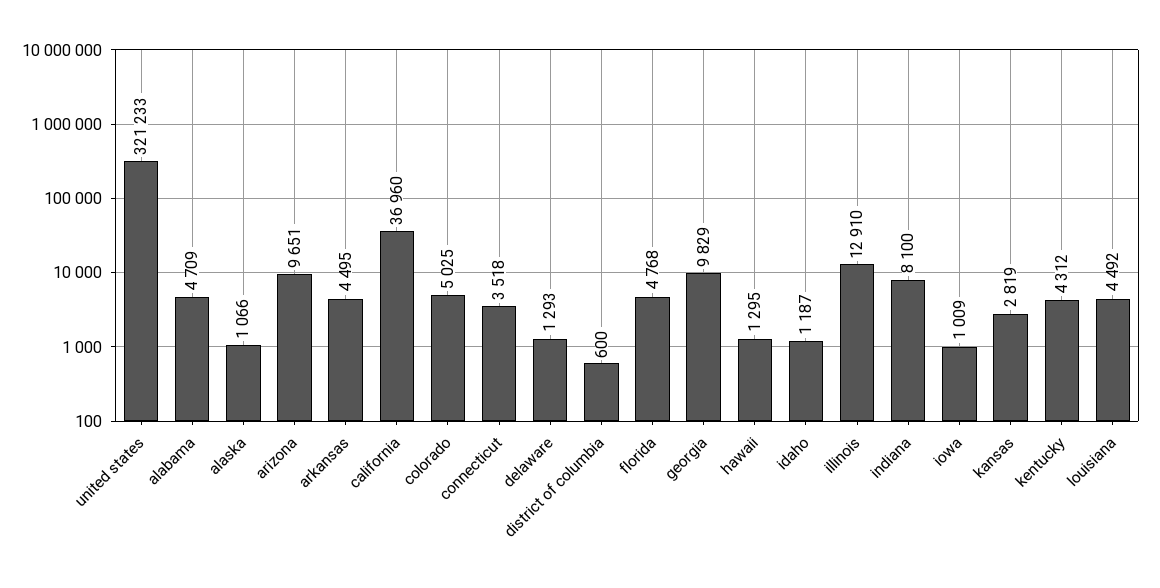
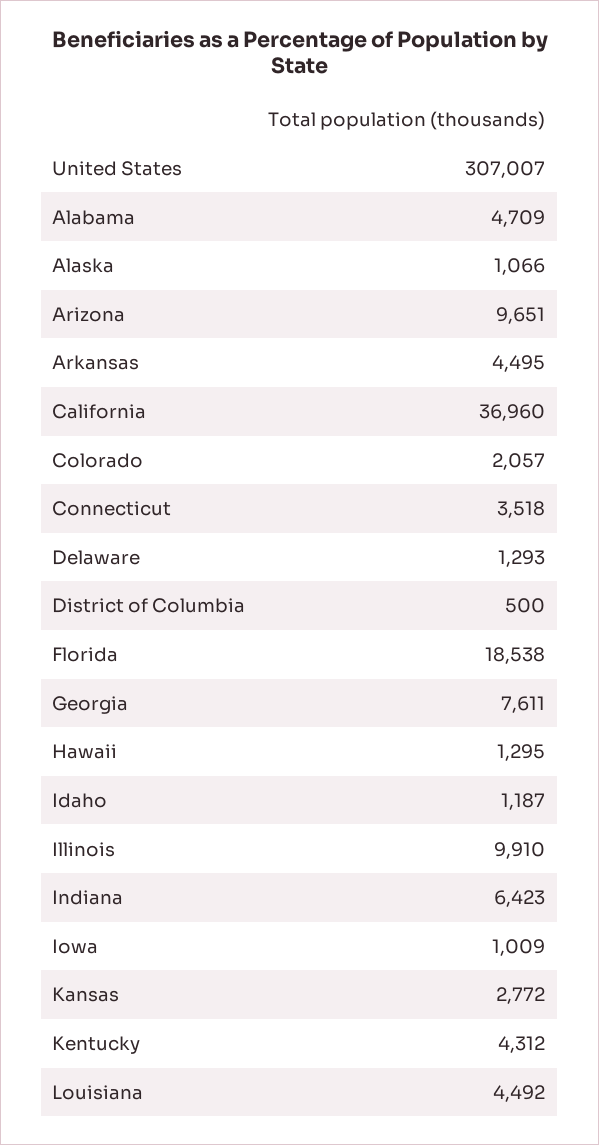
united states: 321233 -> 307007
colorado: 5025 -> 2057
district of columbia: 600 -> 500
florida: 4768 -> 18538
georgia: 9829 -> 7611
illinois: 12910 -> 9910
indiana: 8100 -> 6423
kansas: 2819 -> 2772

